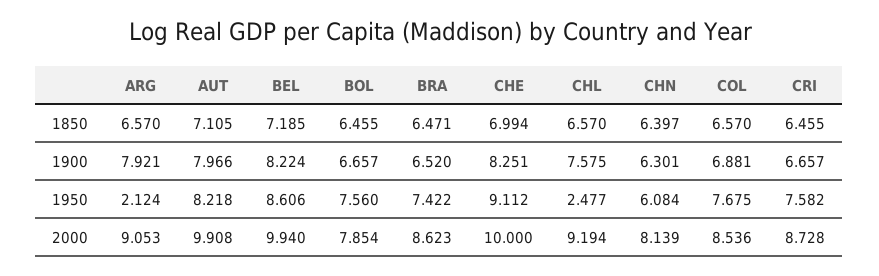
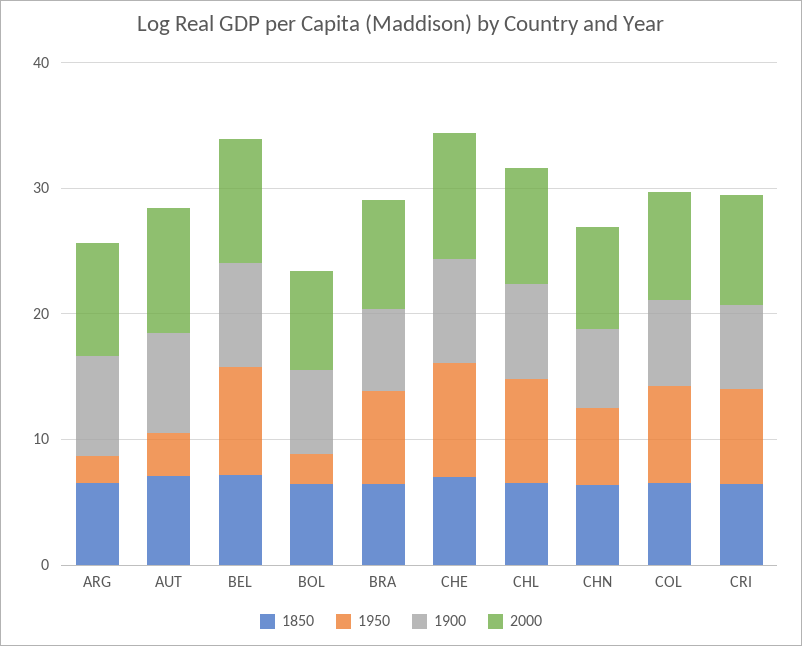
1950, AUT: 8.218 -> 4
1950, BOL: 7.56 -> 2
1950, CHL: 2.477 -> 8

